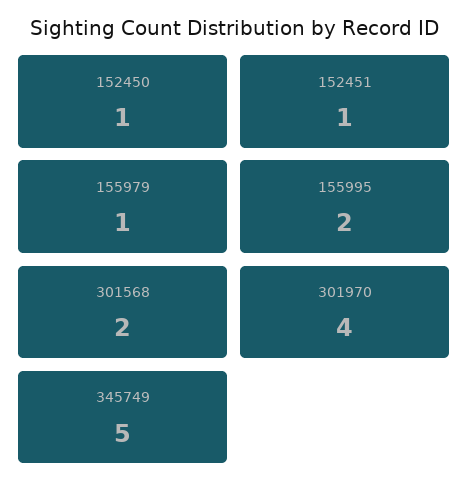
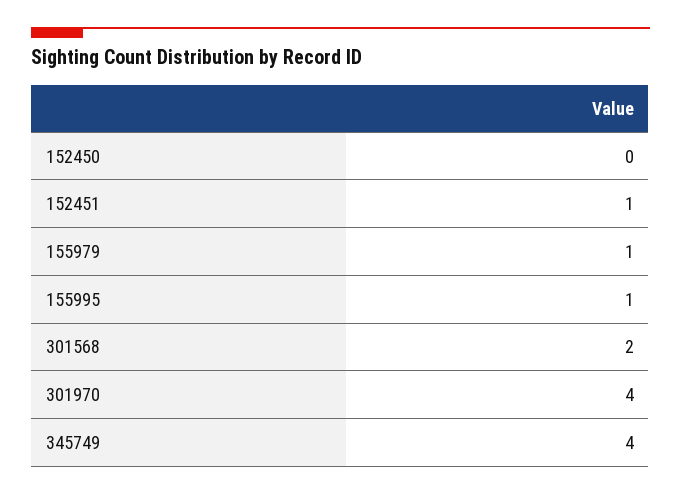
152450: 1 -> 0
155995: 2 -> 1
345749: 5 -> 4

